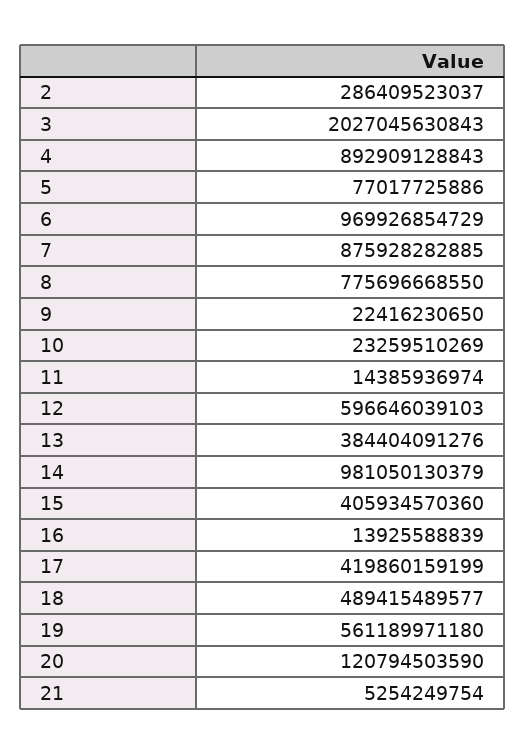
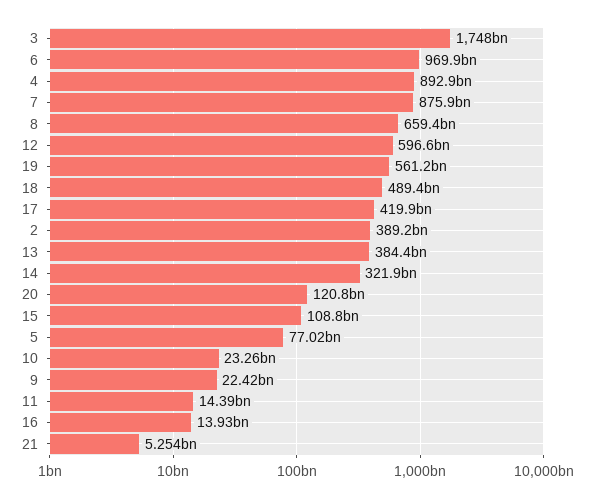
2: 286409523037 -> 389200000000
3: 2027045630843 -> 1748000000000
8: 775696668550 -> 659400000000
14: 981050130379 -> 321900000000
15: 405934570360 -> 108800000000

